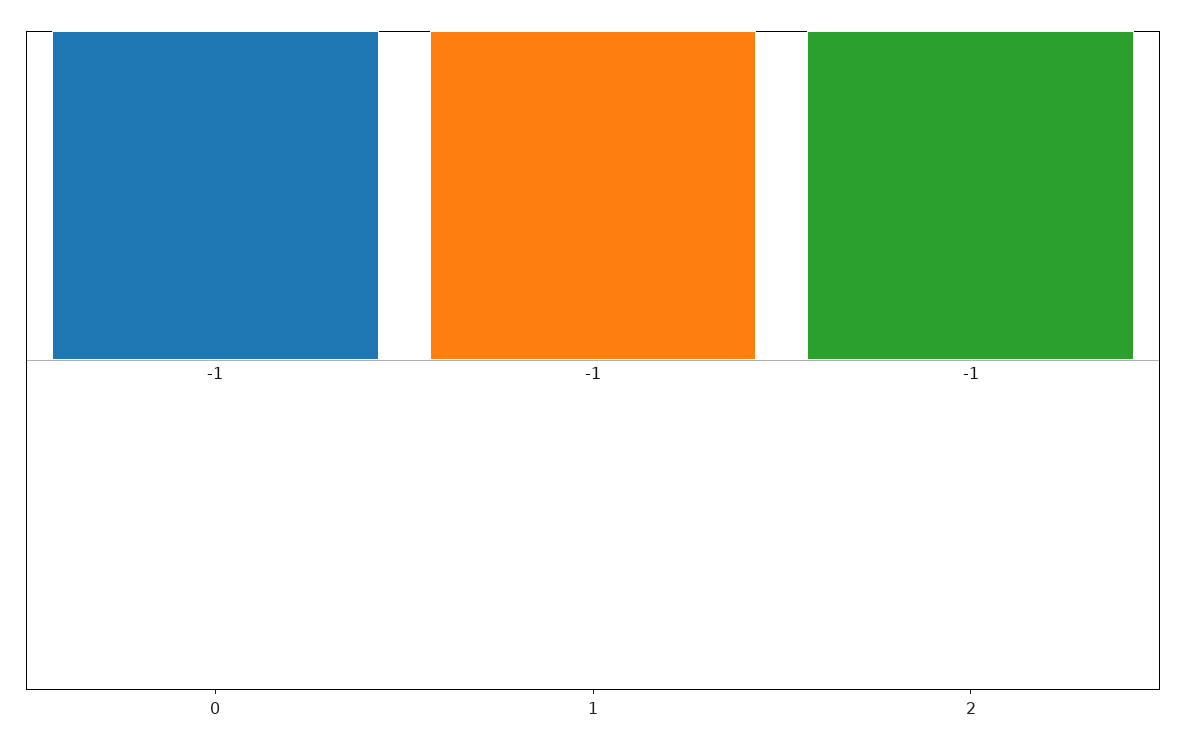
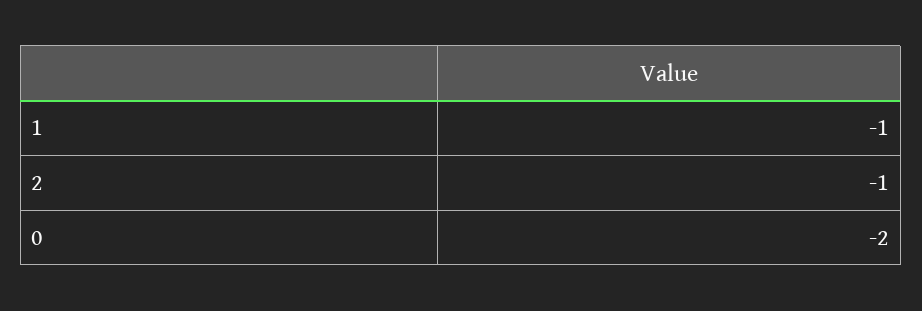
0: -1 -> -2

